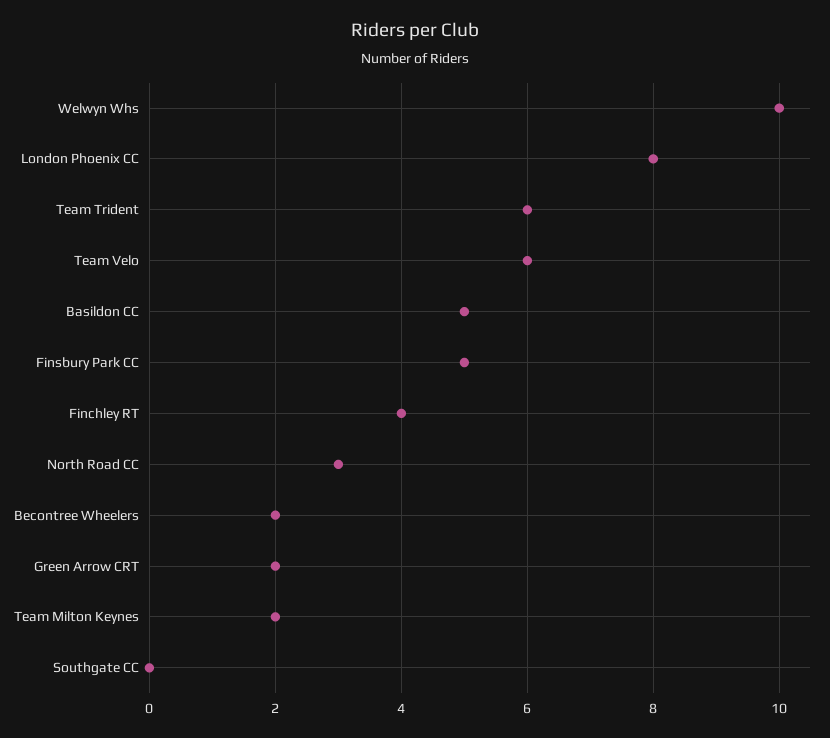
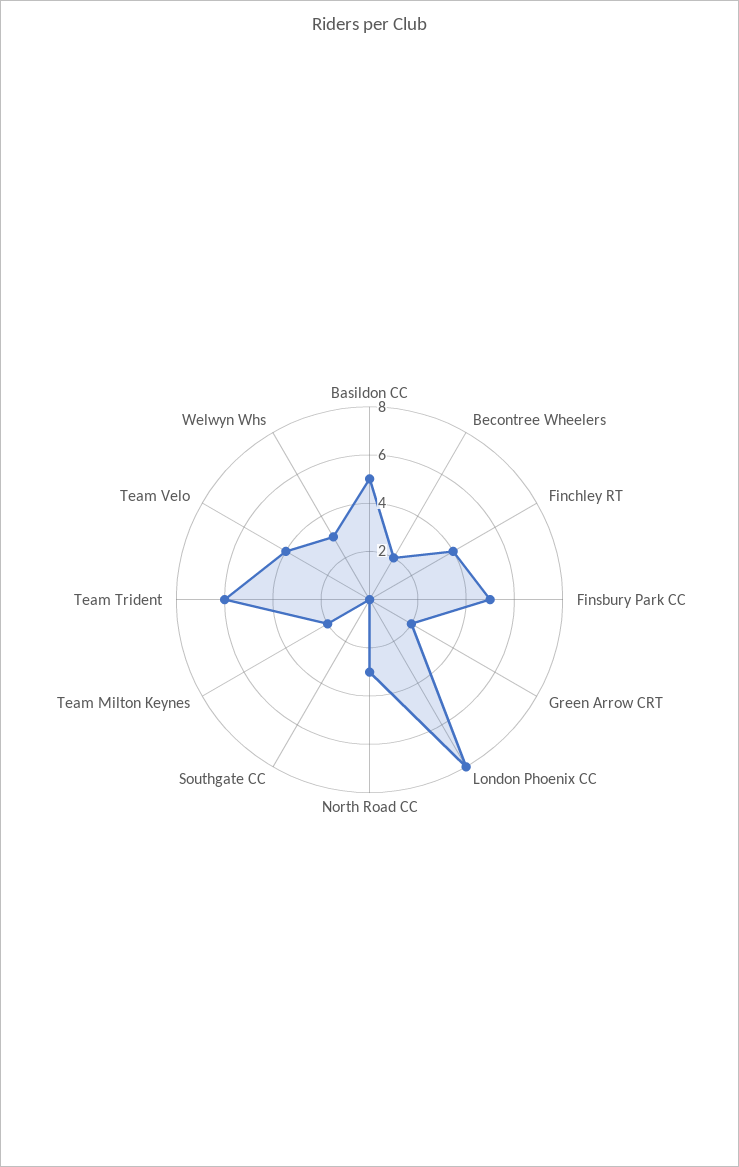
Welwyn Whs: 10 -> 3
Team Velo: 6 -> 4

